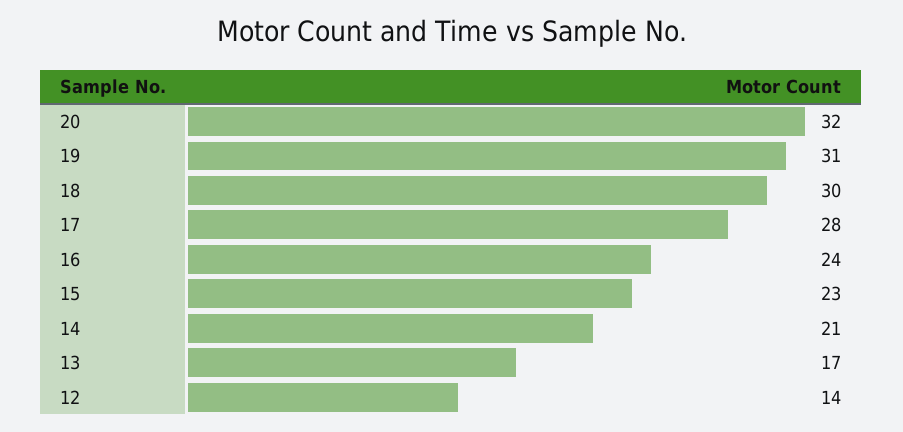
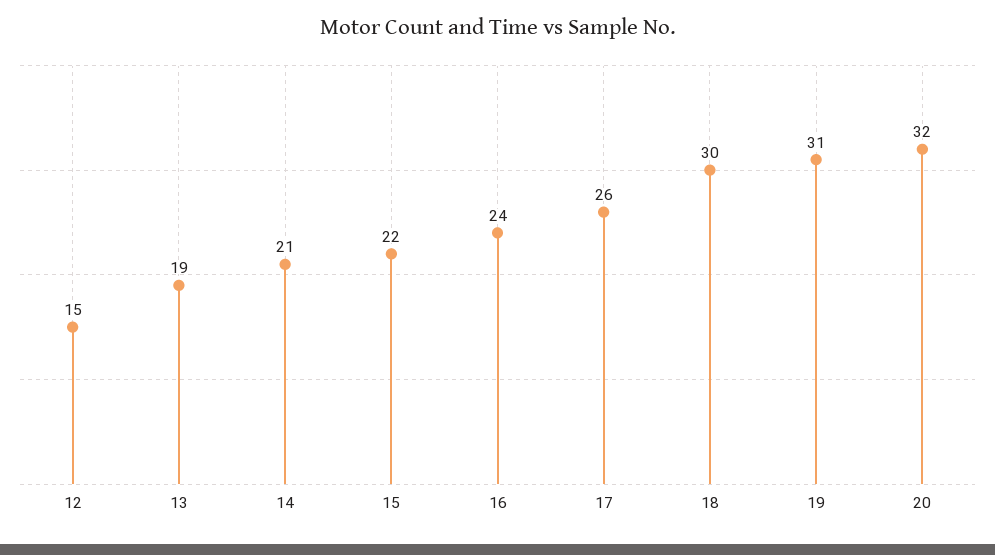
17: 28 -> 26
15: 23 -> 22
13: 17 -> 19
12: 14 -> 15

